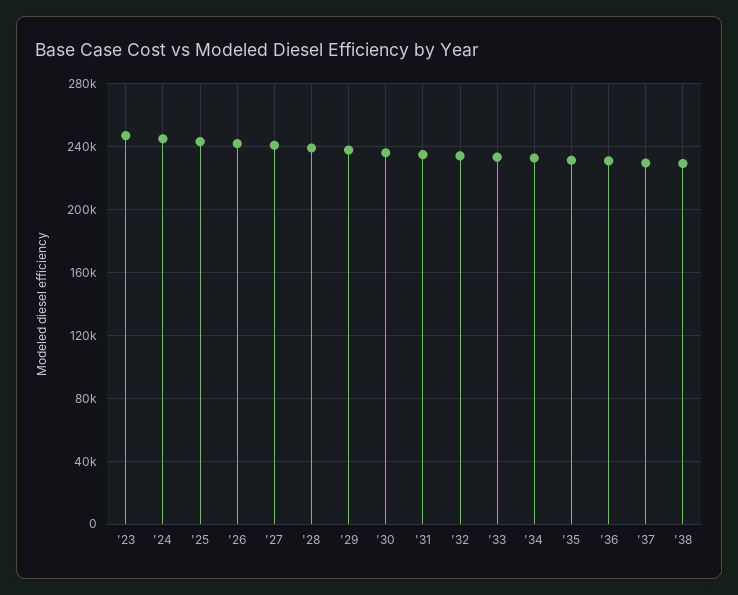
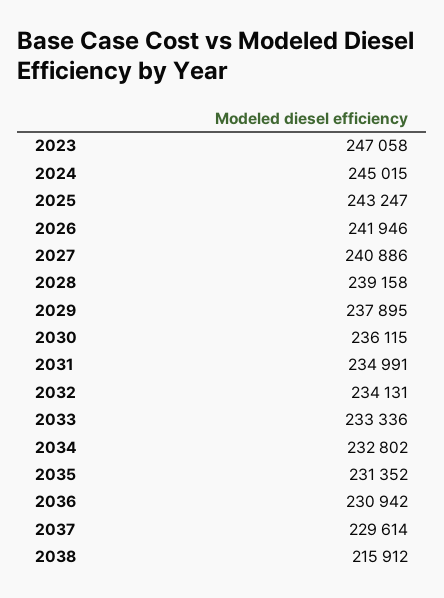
'38: 230000 -> 215912

